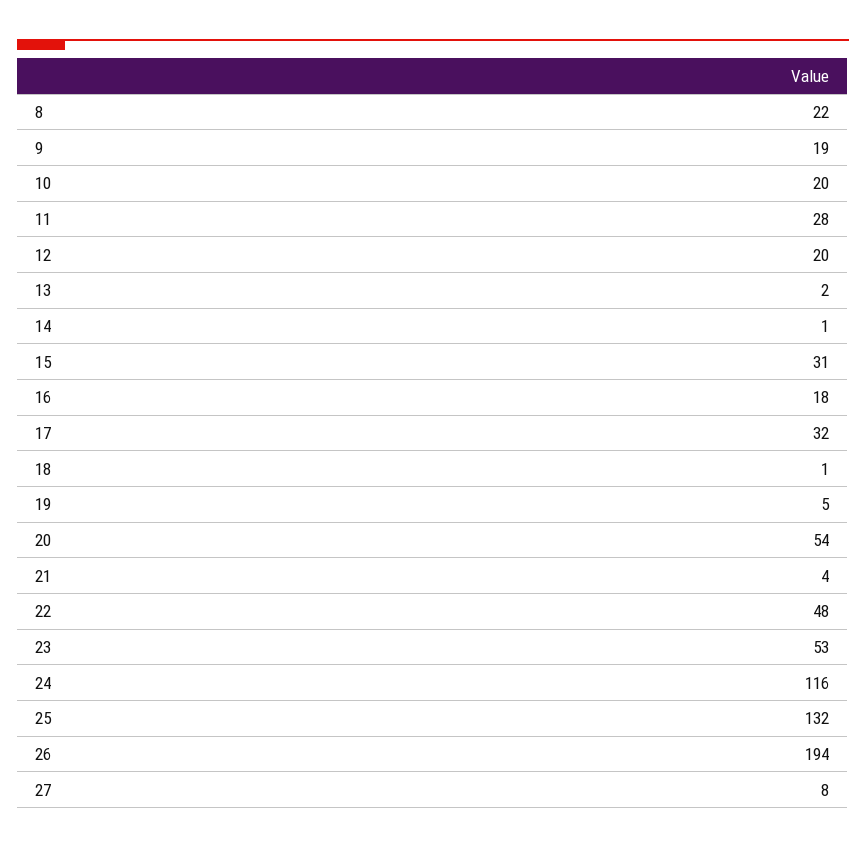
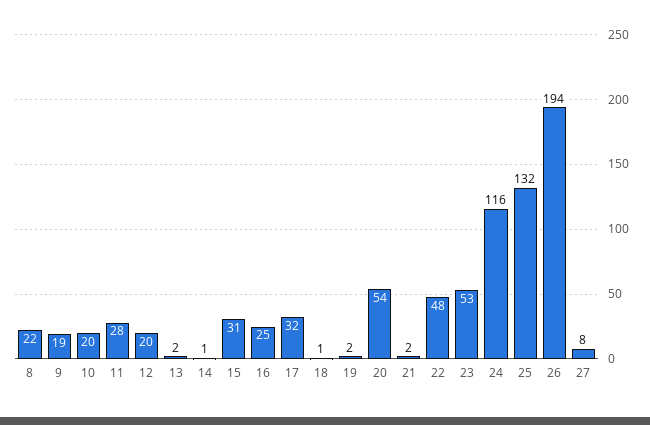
16: 18 -> 25
19: 5 -> 2
21: 4 -> 2

